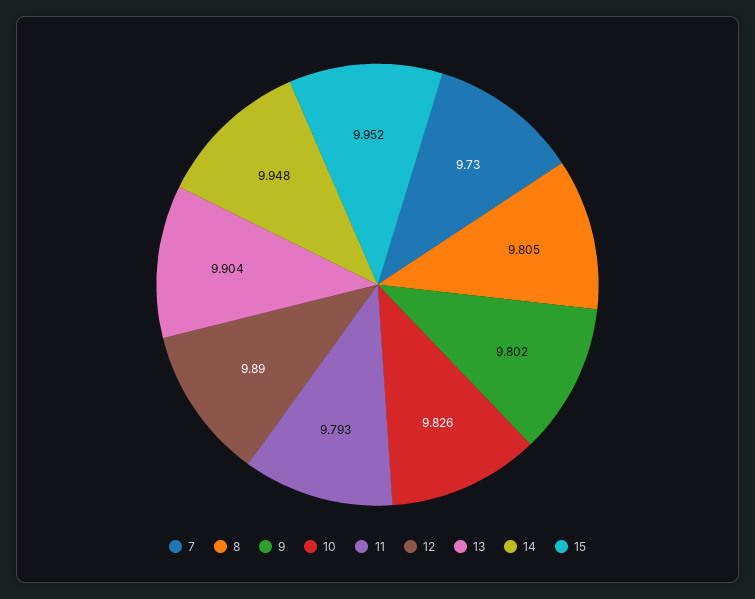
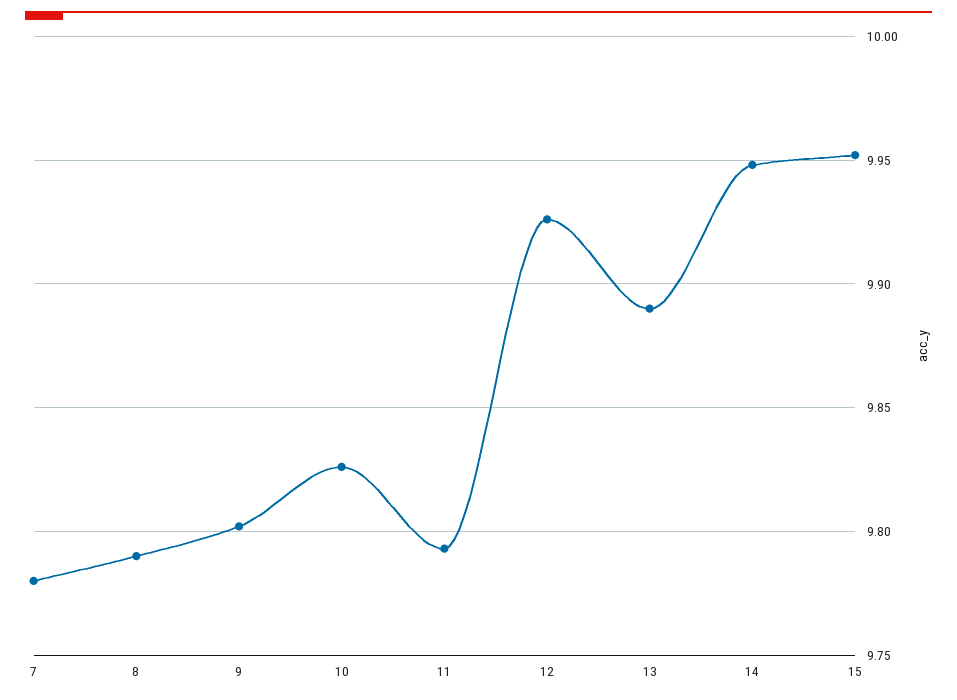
7: 9.73 -> 9.78
8: 9.805 -> 9.79
12: 9.89 -> 9.925
13: 9.904 -> 9.89

